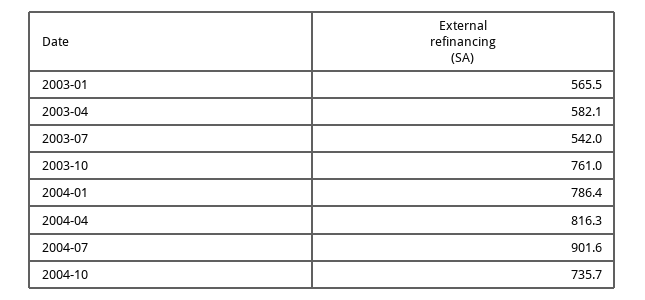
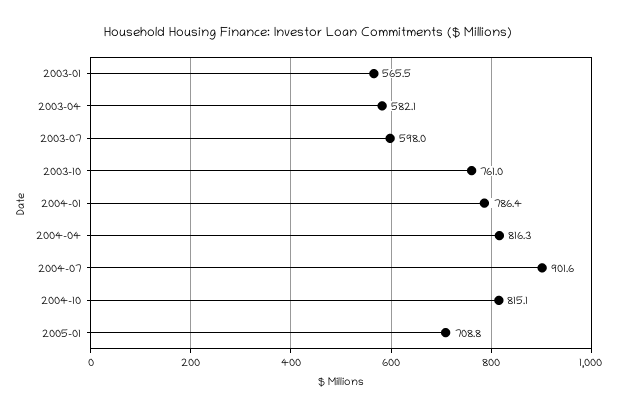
2003-07: 542 -> 598
2004-10: 735.7 -> 815.1
2005-01: none -> 708.8

